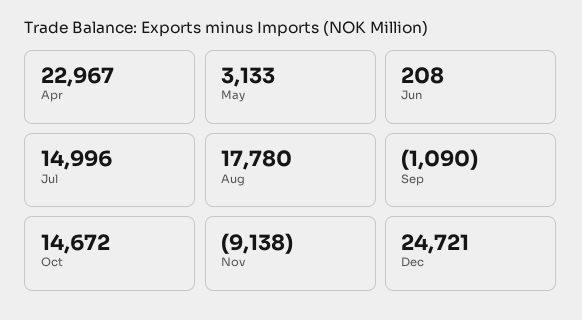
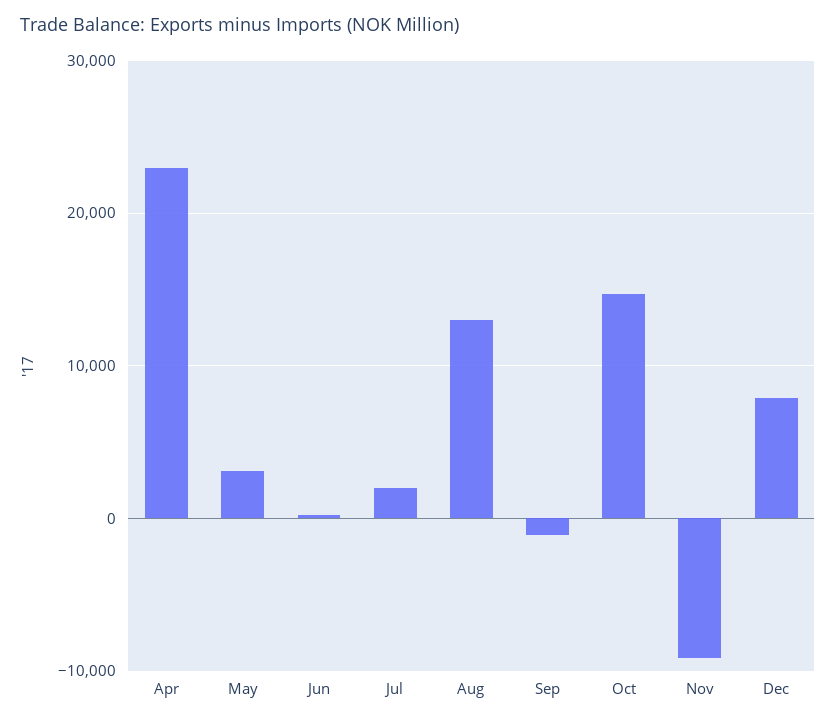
Jul: 14996 -> 2000
Aug: 17780 -> 13000
Dec: 24721 -> 8000

